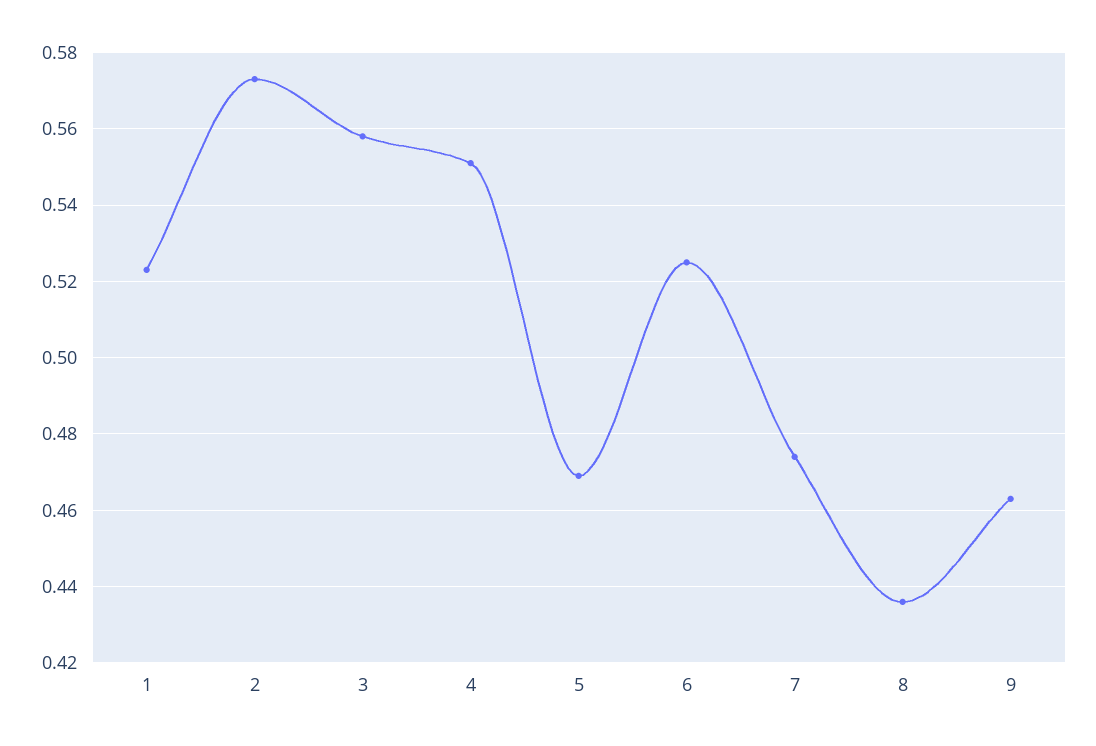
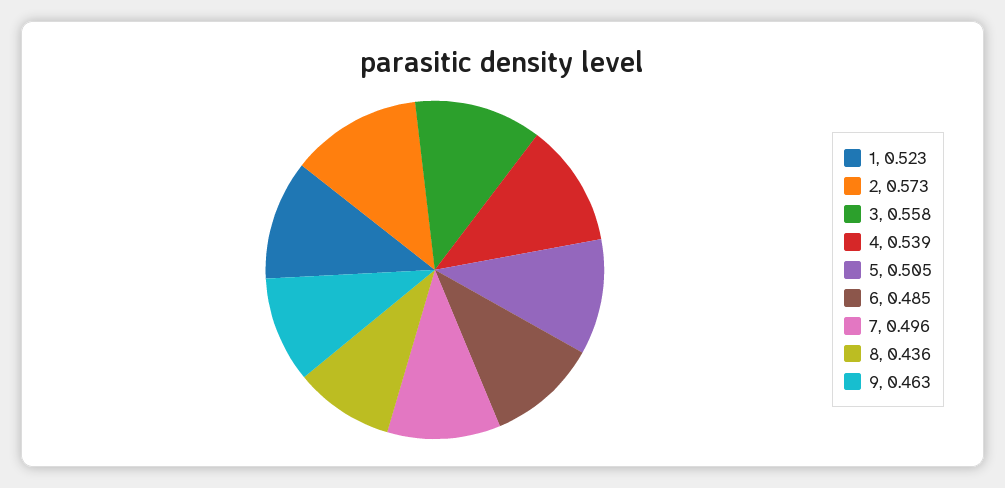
4: 0.55 -> 0.539
5: 0.47 -> 0.505
6: 0.525 -> 0.485
7: 0.475 -> 0.496

